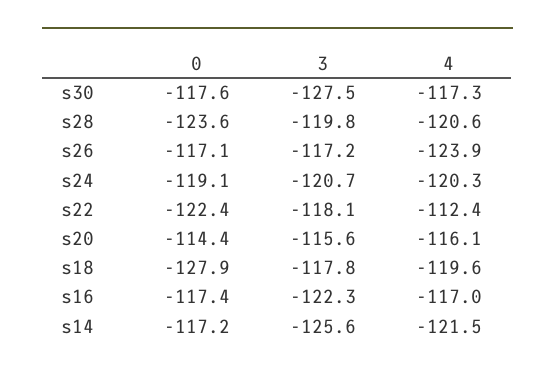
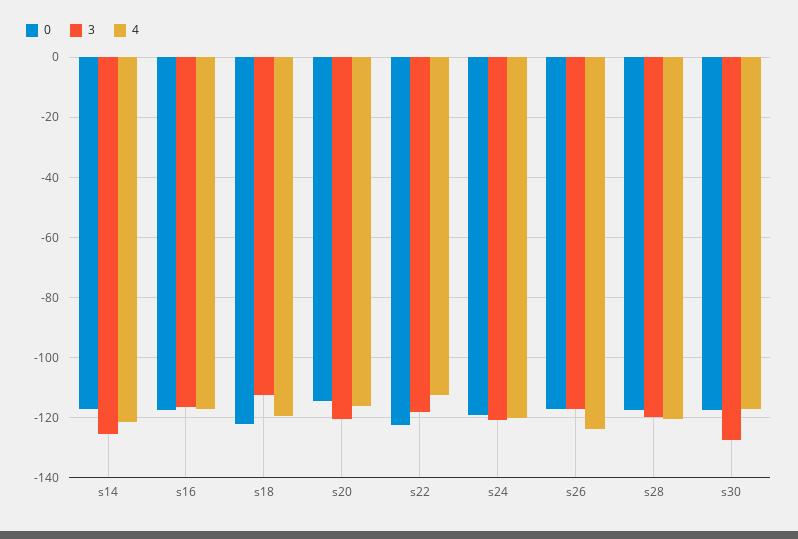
0, s28: -123.6 -> -118
3, s20: -115.6 -> -120
0, s18: -127.9 -> -122
3, s18: -117.8 -> -112
3, s16: -122.3 -> -116

